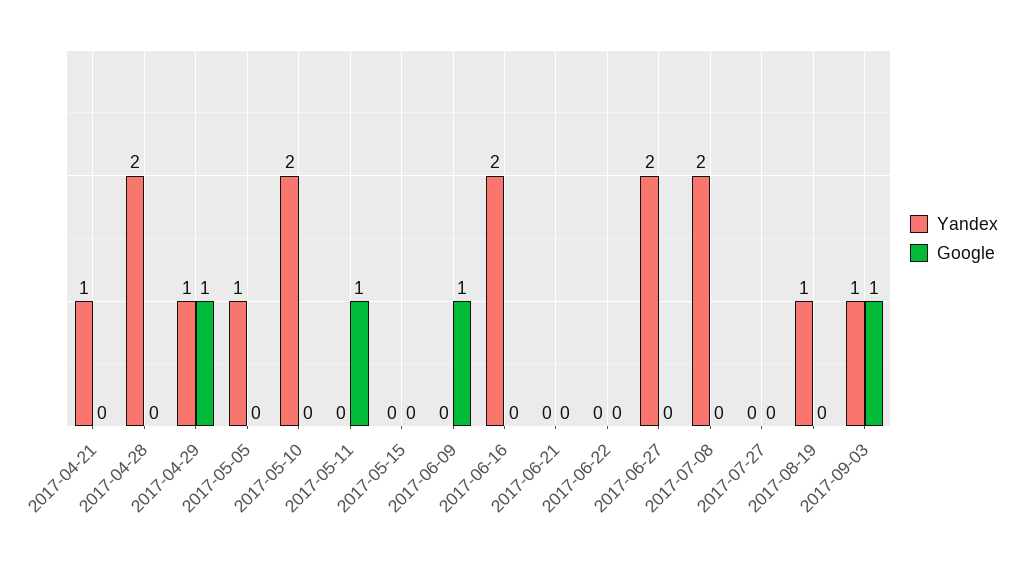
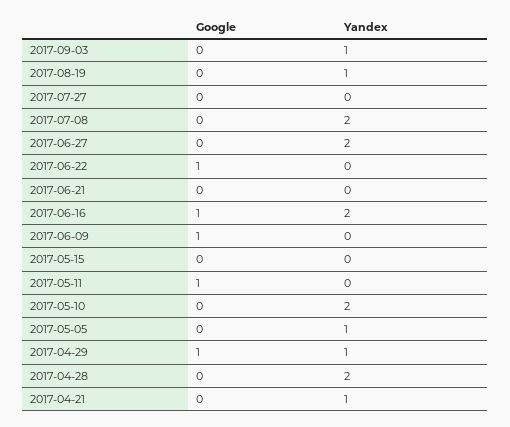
Google, 2017-06-16: 0 -> 1
Google, 2017-06-22: 0 -> 1
Google, 2017-09-03: 1 -> 0

